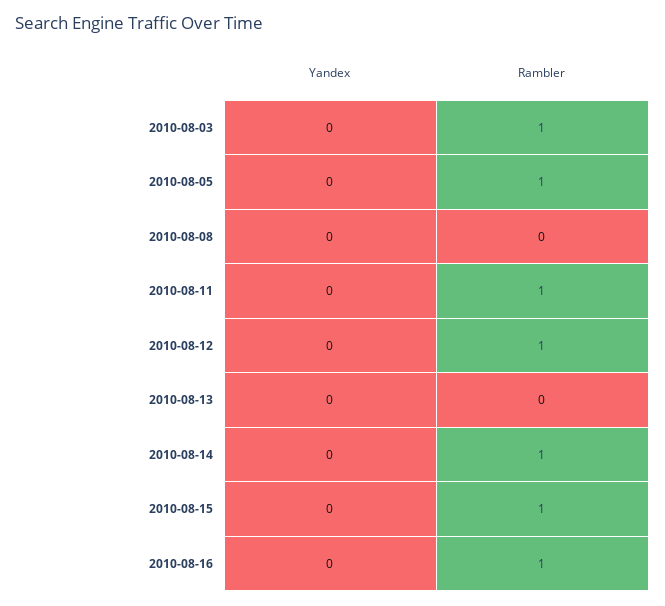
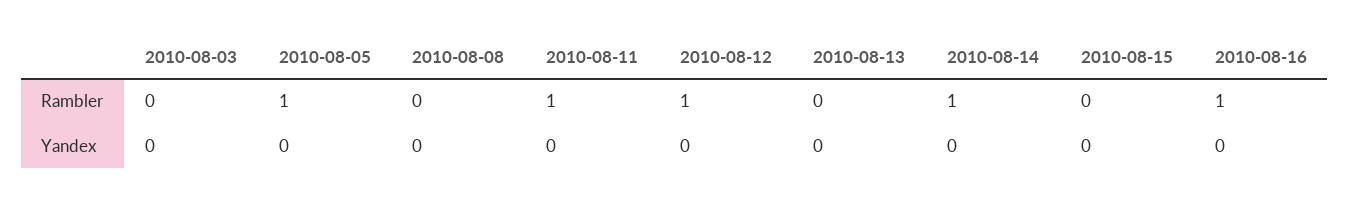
Rambler, 2010-08-03: 1 -> 0
Rambler, 2010-08-15: 1 -> 0

